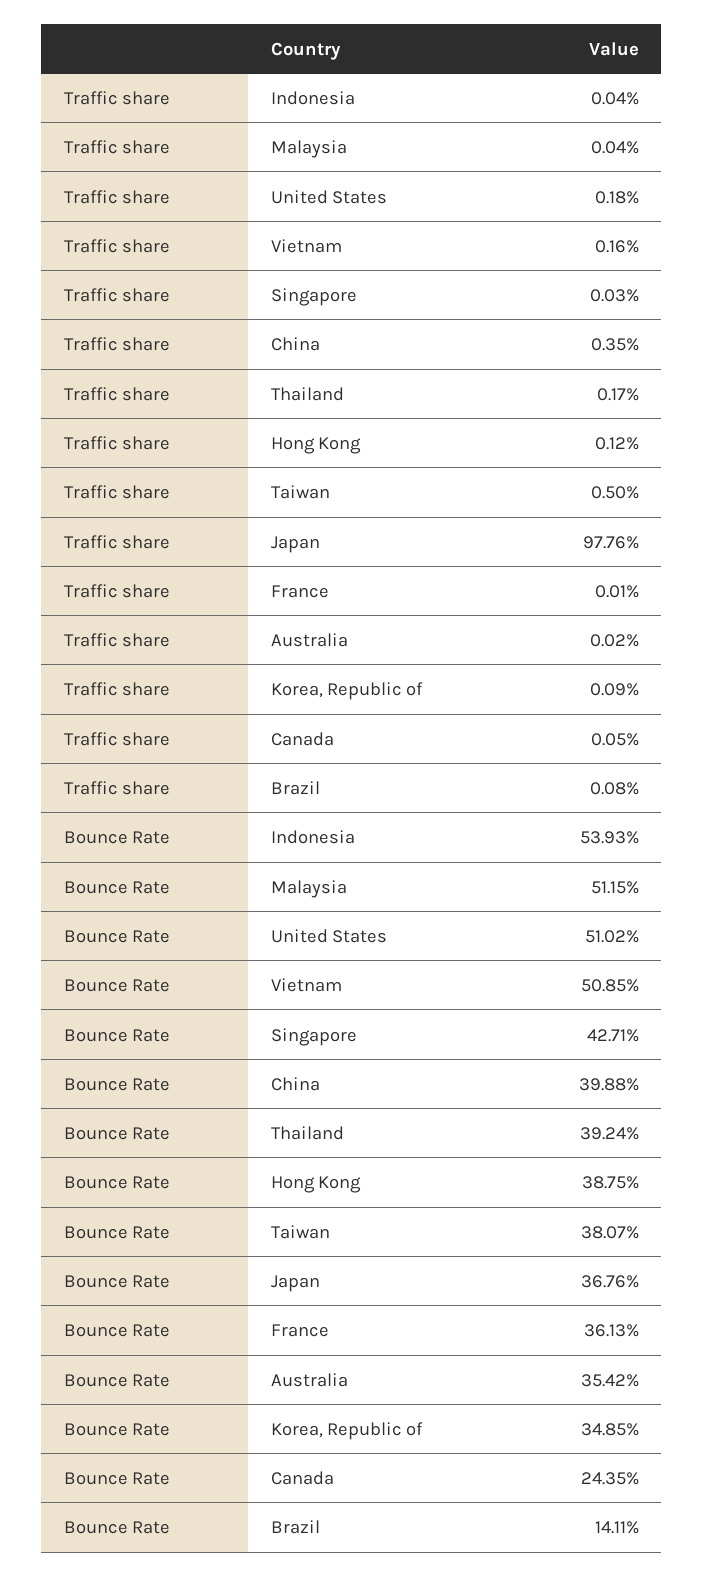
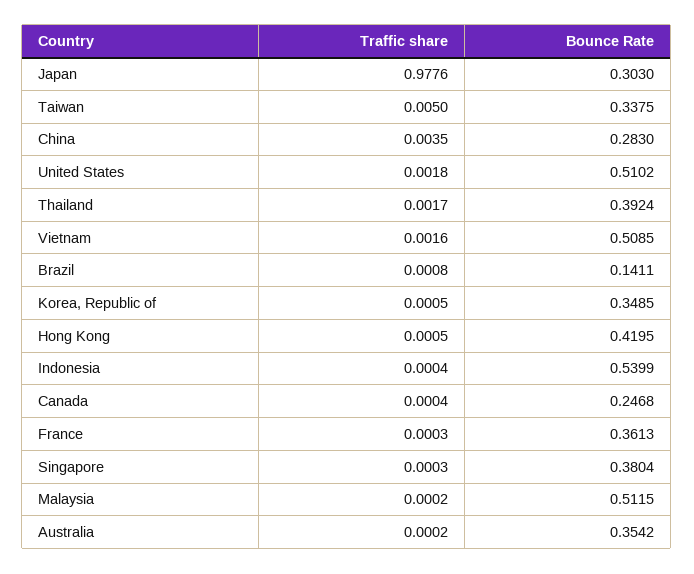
Traffic share, Malaysia: 0.0004 -> 0.0002
Traffic share, Hong Kong: 0.0012 -> 0.0005
Traffic share, France: 0.0001 -> 0.0003
Traffic share, Korea, Republic of: 0.0009 -> 0.0005
Traffic share, Canada: 0.0005 -> 0.0004
Bounce Rate, Indonesia: 0.5393 -> 0.5399
Bounce Rate, Singapore: 0.4271 -> 0.3804
Bounce Rate, China: 0.3988 -> 0.283
Bounce Rate, Hong Kong: 0.3875 -> 0.4195
Bounce Rate, Taiwan: 0.3807 -> 0.3375
Bounce Rate, Japan: 0.3676 -> 0.303
Bounce Rate, Canada: 0.2435 -> 0.2468

